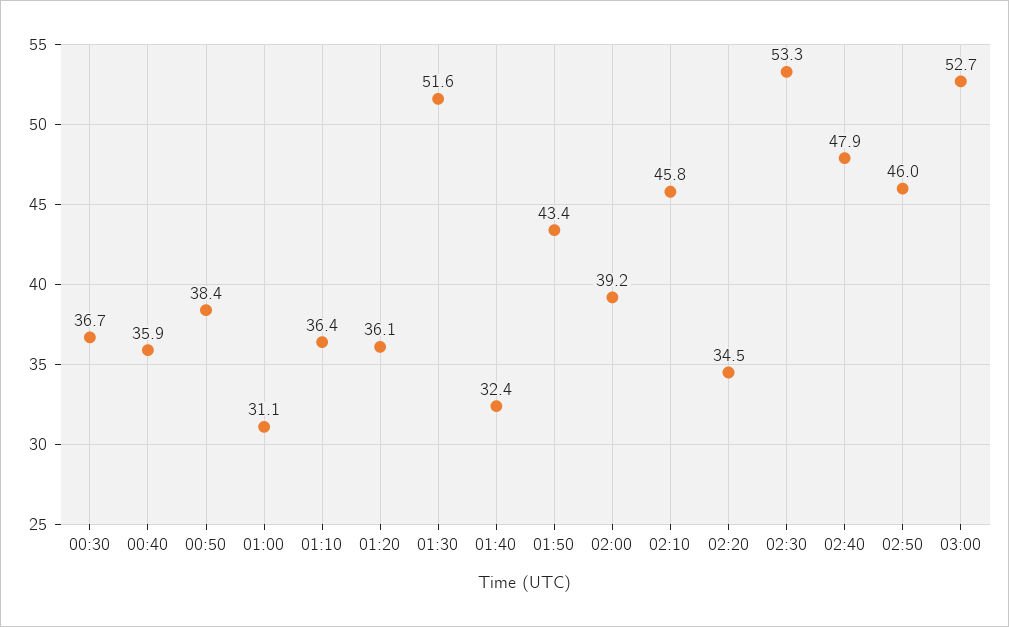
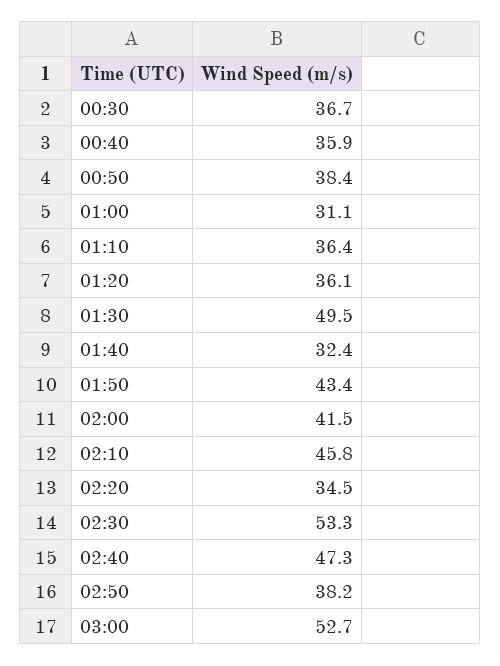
01:30: 51.6 -> 49.5
02:00: 39.2 -> 41.5
02:40: 47.9 -> 47.3
02:50: 46 -> 38.2

